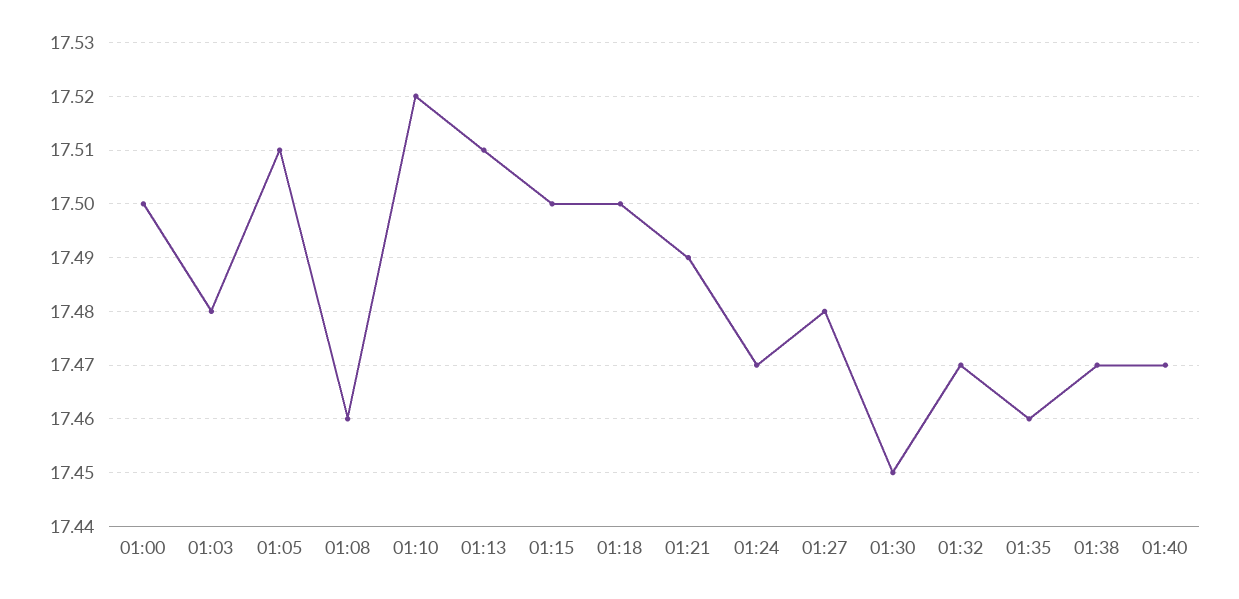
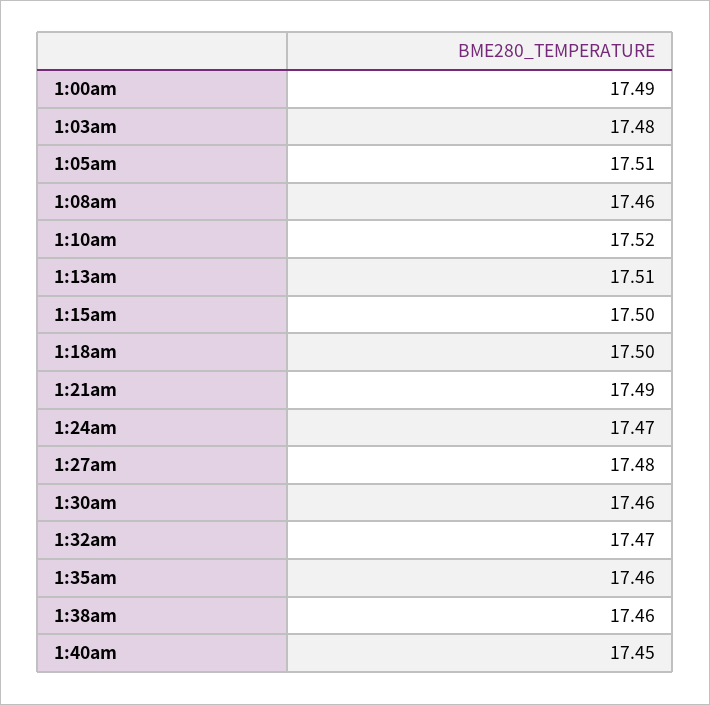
01:00: 17.5 -> 17.49
01:30: 17.45 -> 17.46
01:38: 17.47 -> 17.46
01:40: 17.47 -> 17.45

